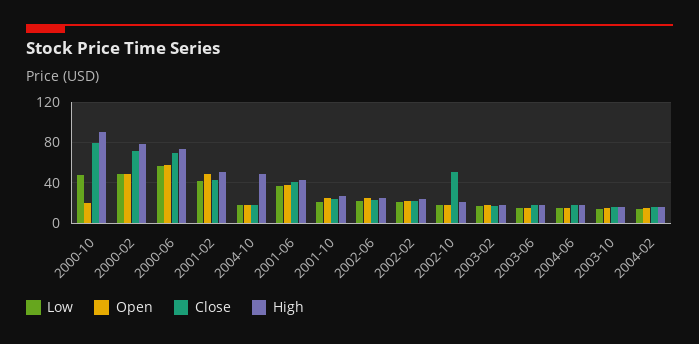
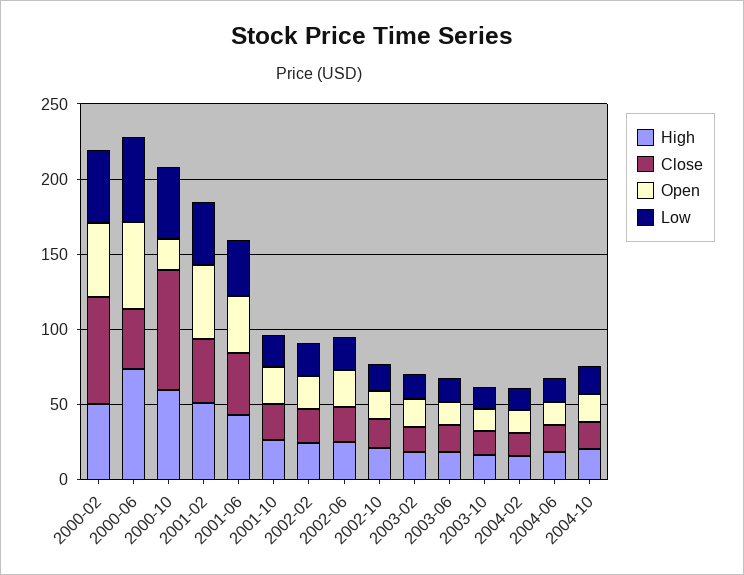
High, 2000-10: 90 -> 60
High, 2000-02: 80 -> 50
Close, 2000-06: 70 -> 40
High, 2004-10: 50 -> 20
Close, 2002-10: 50 -> 20

